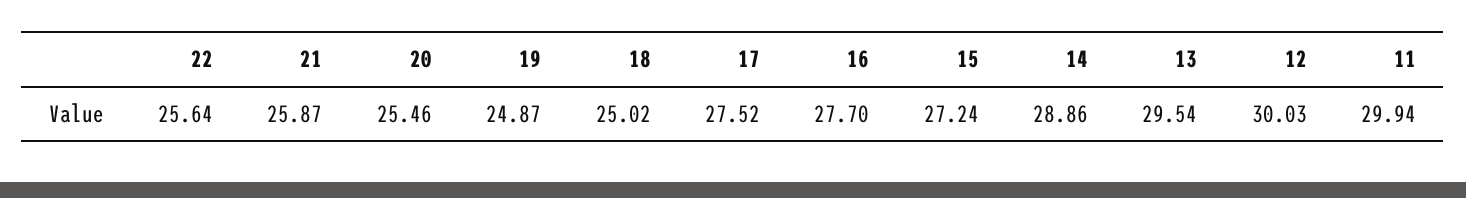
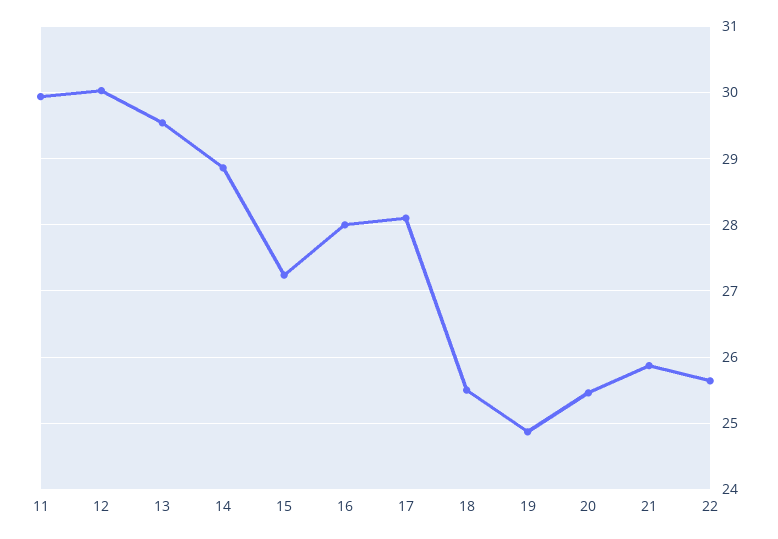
18: 25.02 -> 25.5
17: 27.52 -> 28.1
16: 27.7 -> 28

